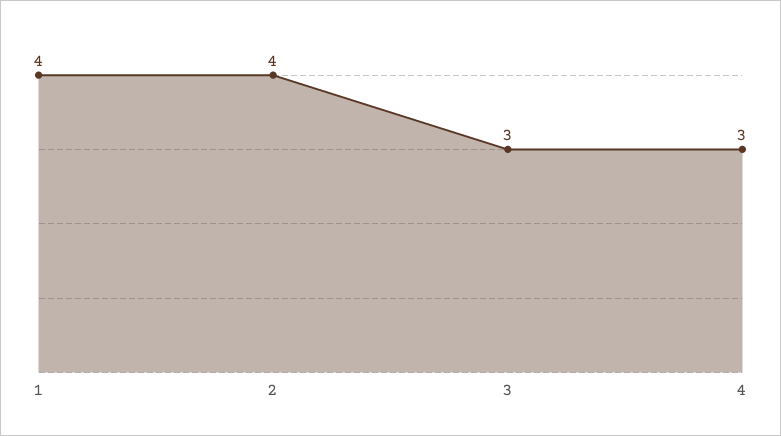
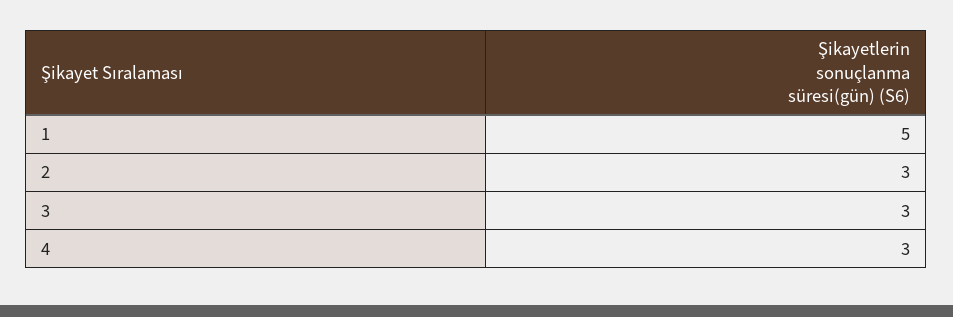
1: 4 -> 5
2: 4 -> 3

